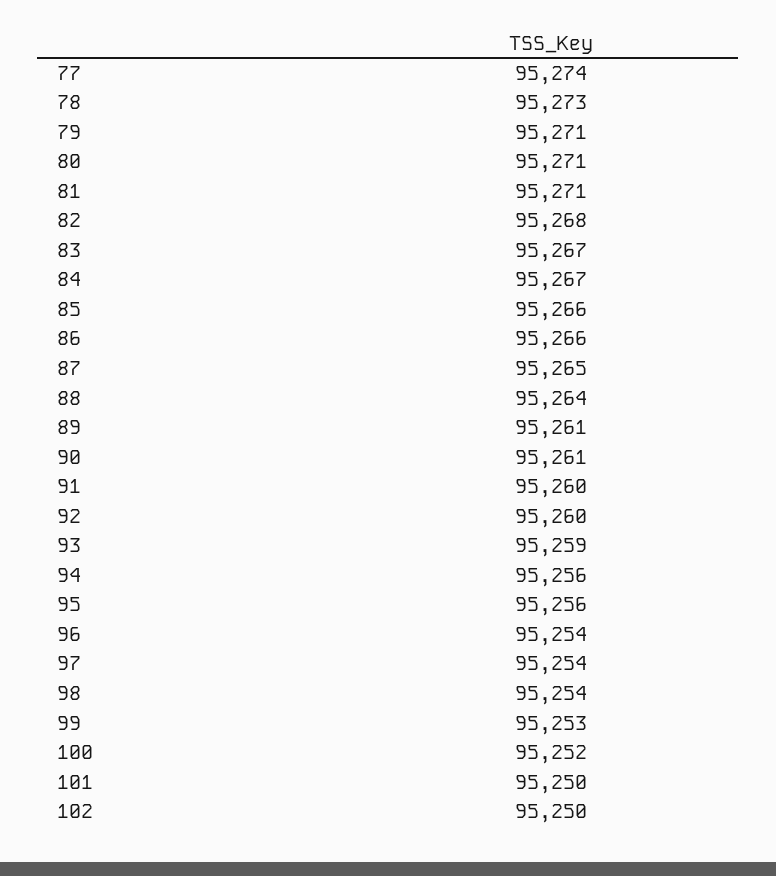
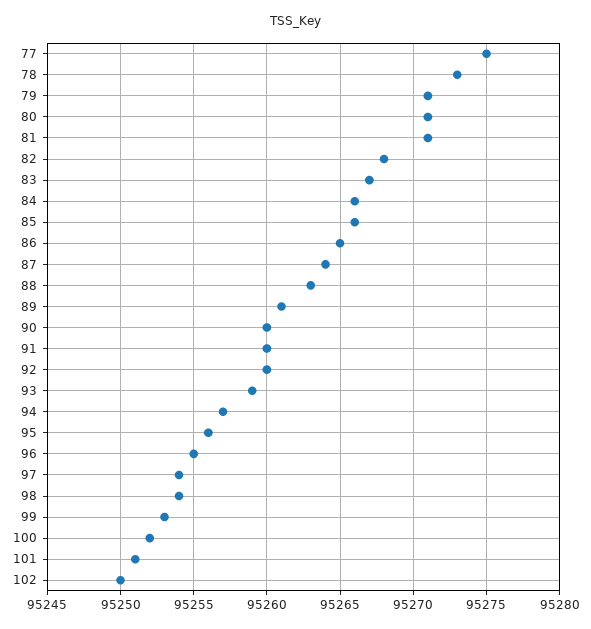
77: 95274 -> 95275
84: 95267 -> 95266
86: 95266 -> 95265
87: 95265 -> 95264
88: 95264 -> 95263
90: 95261 -> 95260
94: 95256 -> 95257
96: 95254 -> 95255
101: 95250 -> 95251

